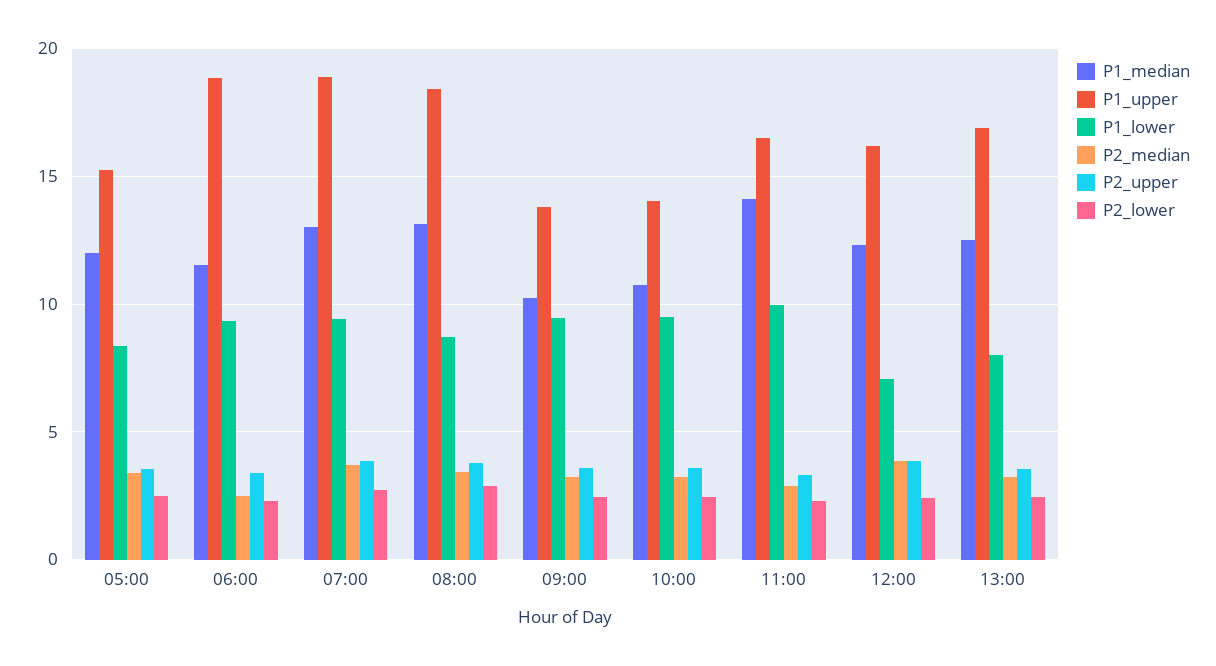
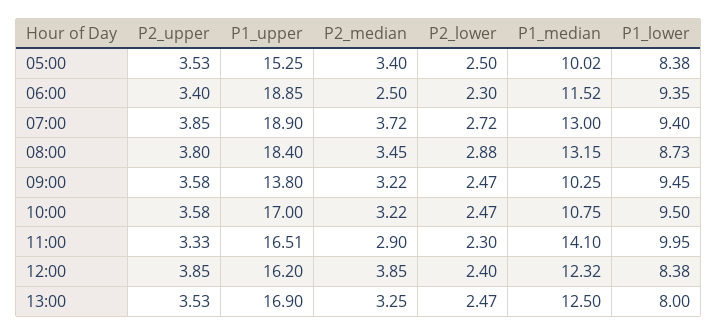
P1_median, 05:00: 12 -> 10.02
P1_upper, 10:00: 14 -> 17
P1_lower, 12:00: 7 -> 8.38

